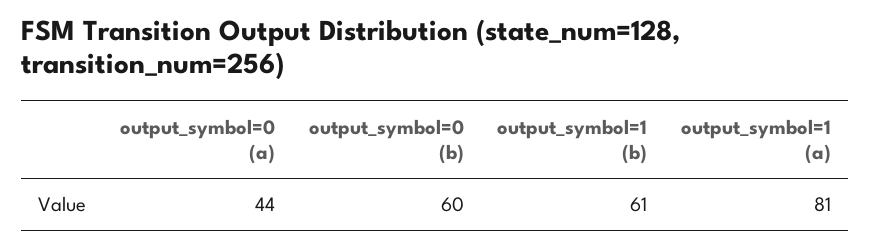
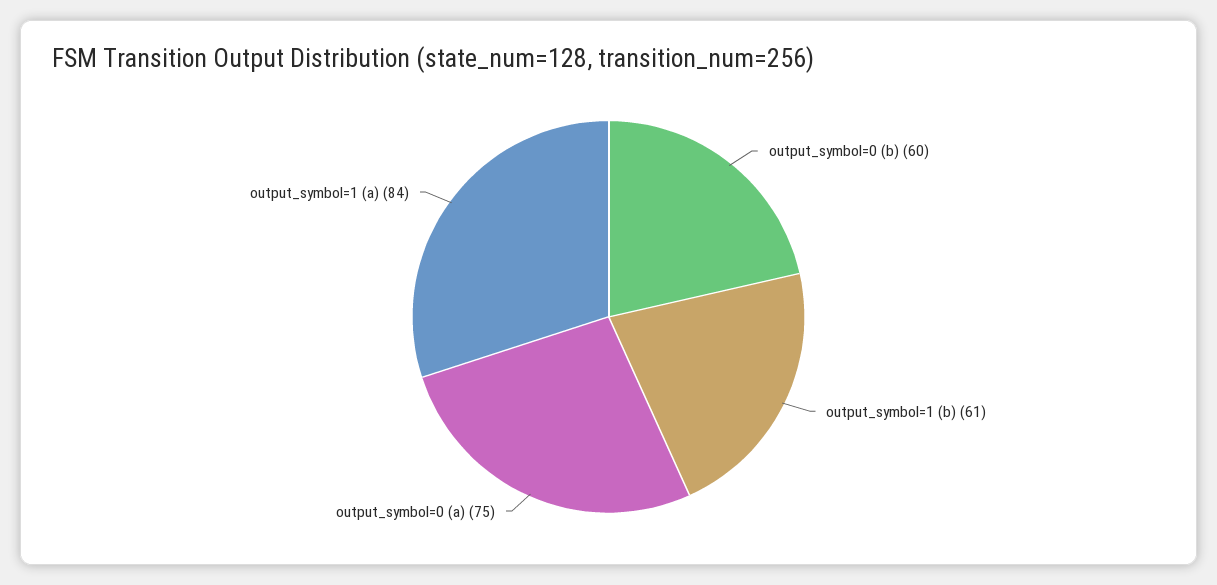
output_symbol=0 (a): 44 -> 75
output_symbol=1 (a): 81 -> 84

